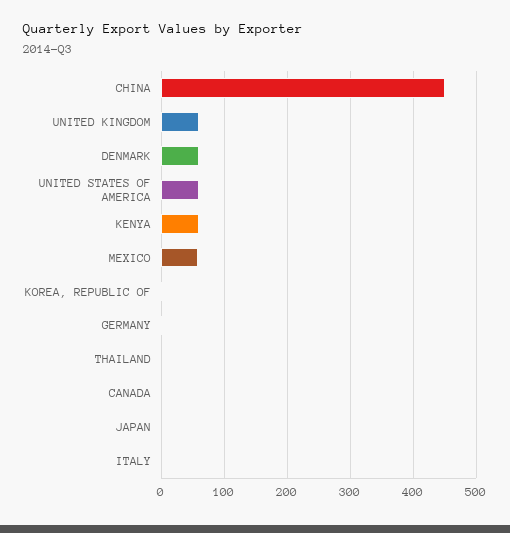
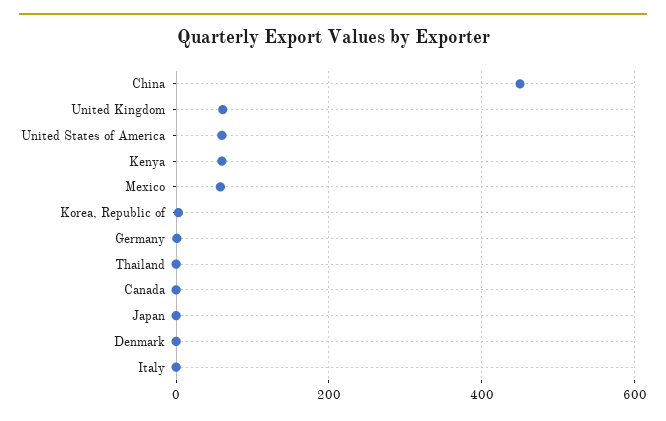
DENMARK: 60 -> 0

